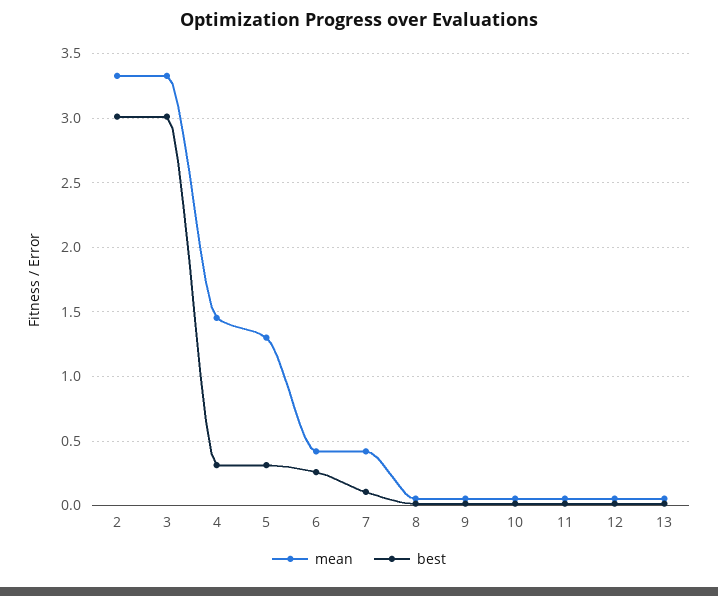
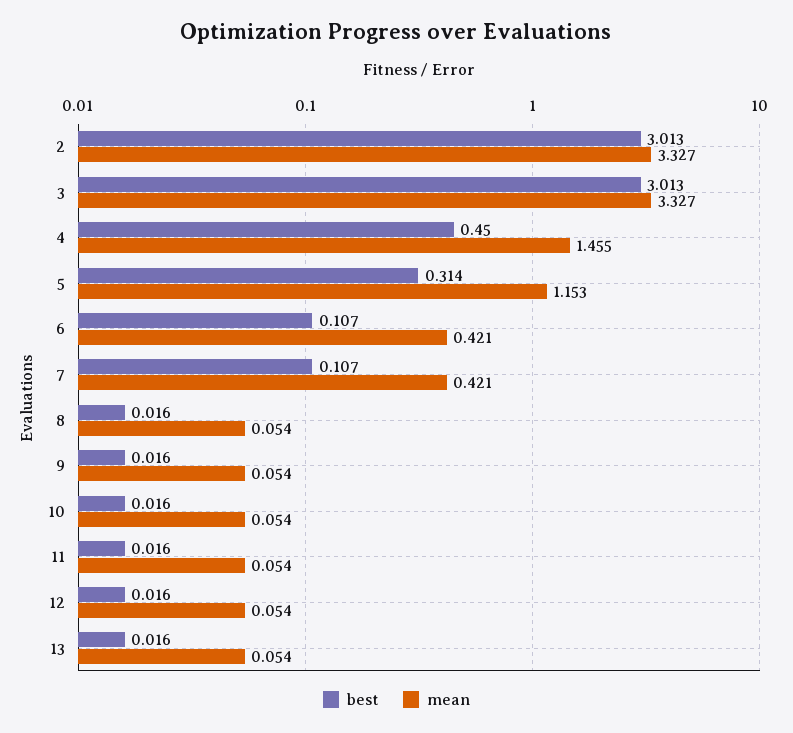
best, 4: 0.3 -> 0.45
mean, 5: 1.3 -> 1.153
best, 6: 0.25 -> 0.107

